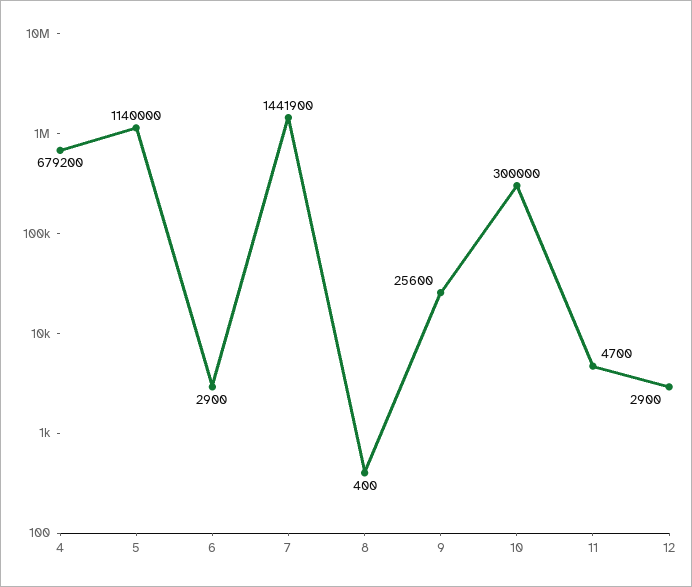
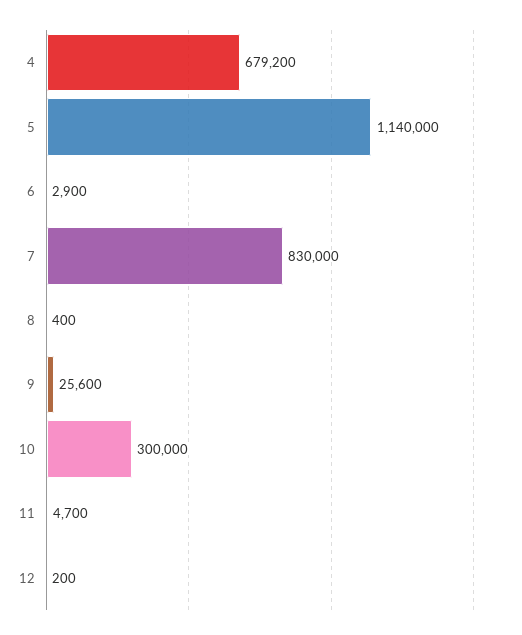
7: 1441900 -> 830000
12: 2900 -> 200

